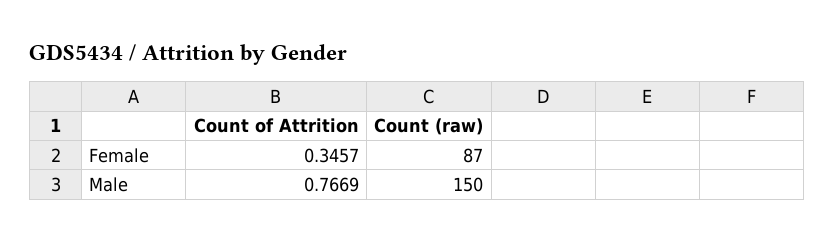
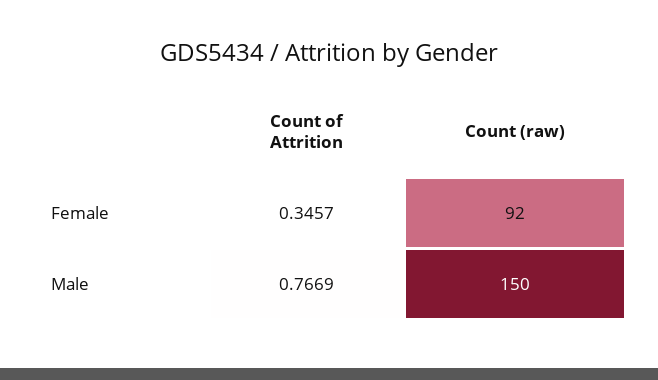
Count (raw), Female: 87 -> 92

